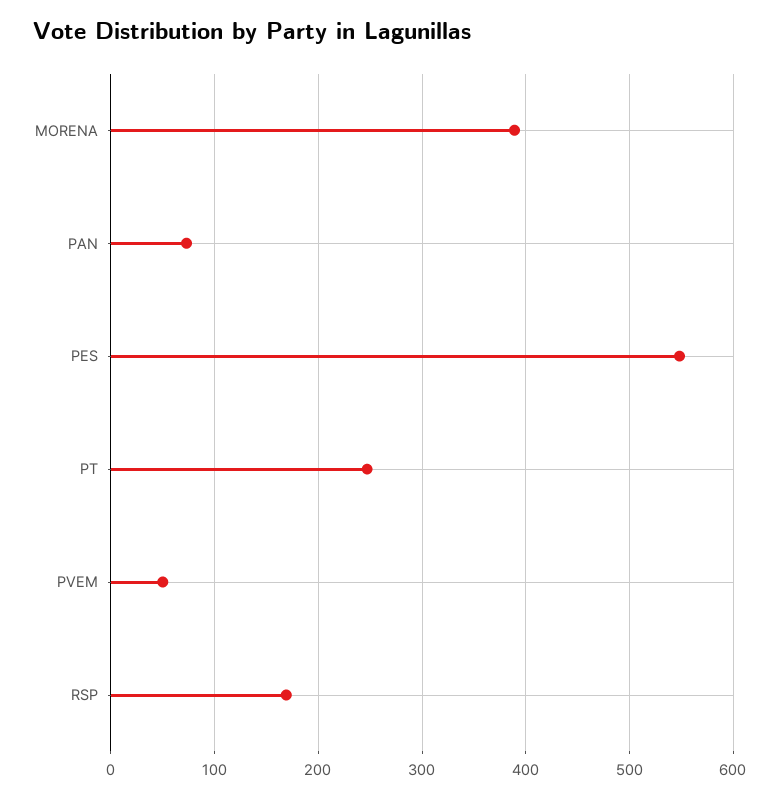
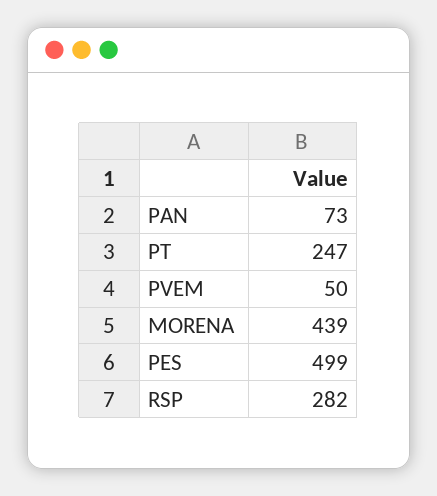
MORENA: 390 -> 439
PES: 550 -> 499
RSP: 170 -> 282

